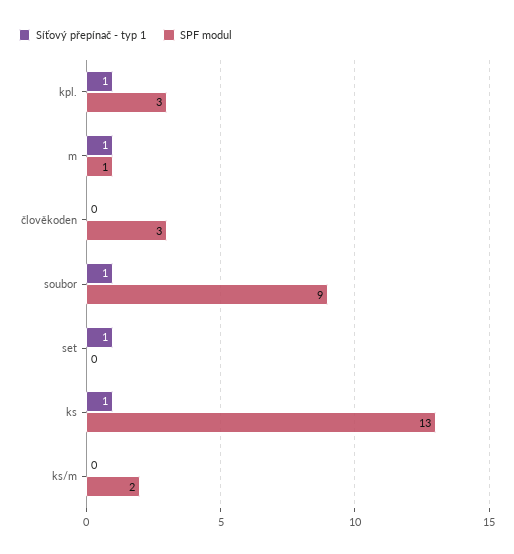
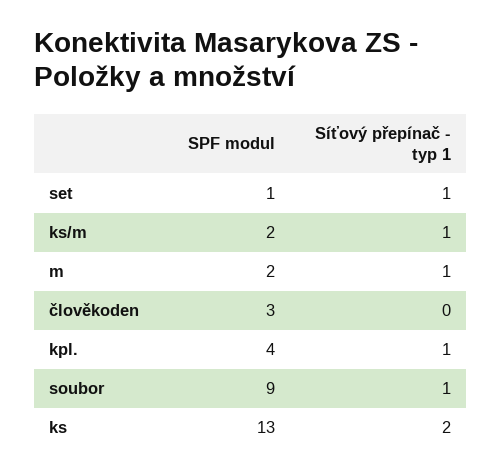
SPF modul, kpl.: 3 -> 4
SPF modul, m: 1 -> 2
SPF modul, set: 0 -> 1
Síťový přepínač - typ 1, ks: 1 -> 2
Síťový přepínač - typ 1, ks/m: 0 -> 1

